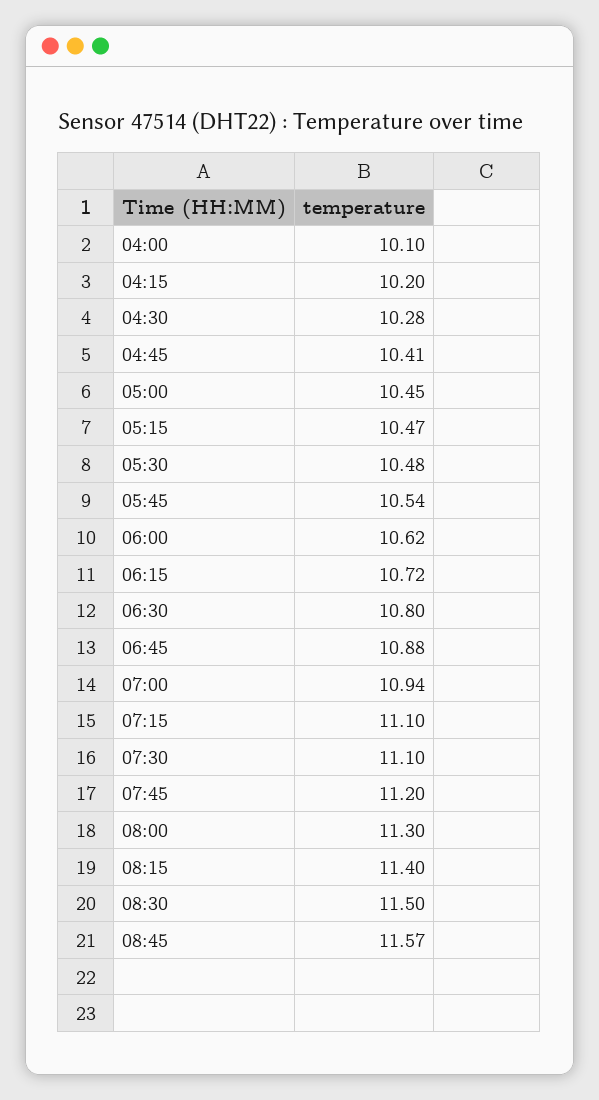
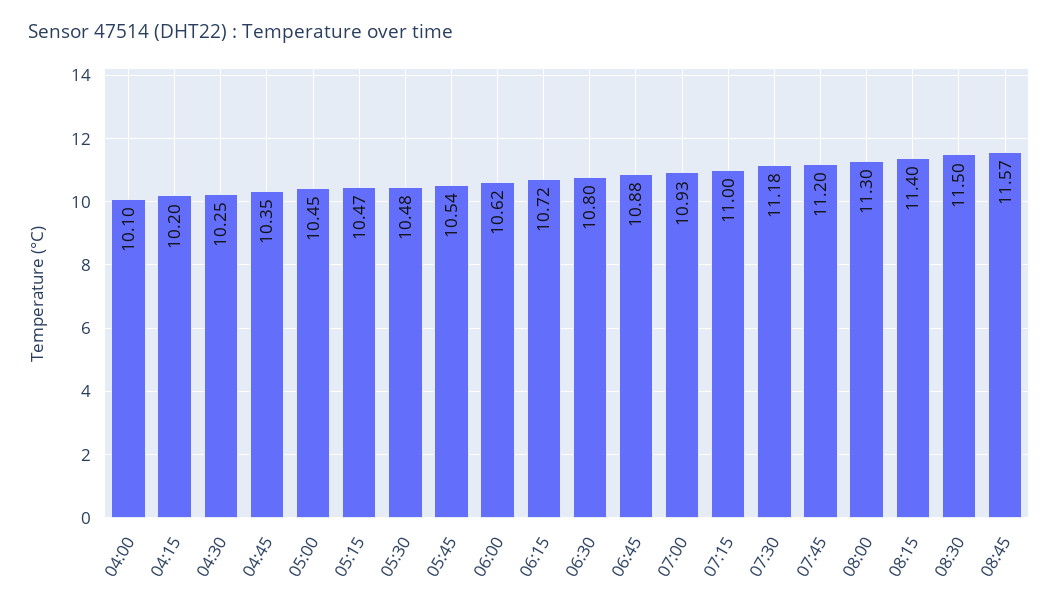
04:30: 10.28 -> 10.25
04:45: 10.41 -> 10.35
07:00: 10.94 -> 10.93
07:15: 11.1 -> 11
07:30: 11.1 -> 11.18

